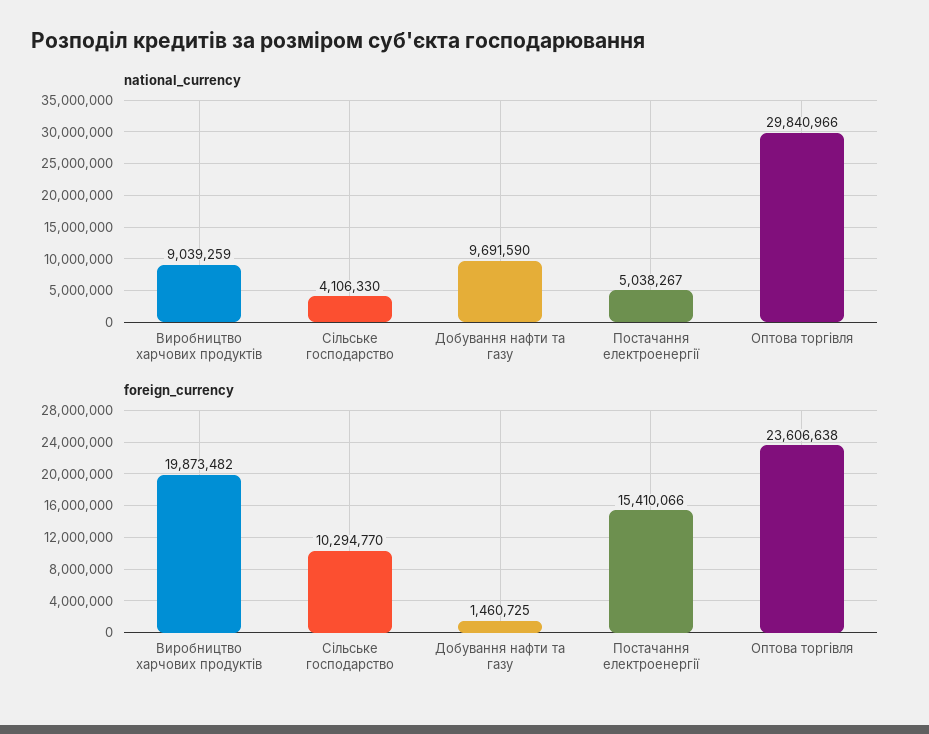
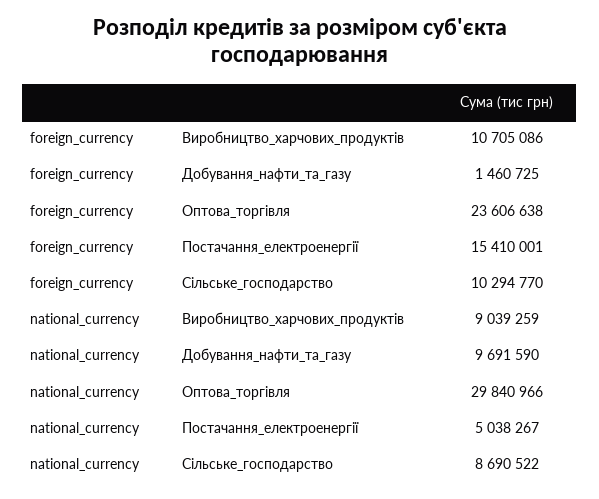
national_currency, Сільське господарство: 4106330 -> 8690522
foreign_currency, Виробництво харчових продуктів: 19873482 -> 10705086
foreign_currency, Постачання електроенергії: 15410066 -> 15410001

